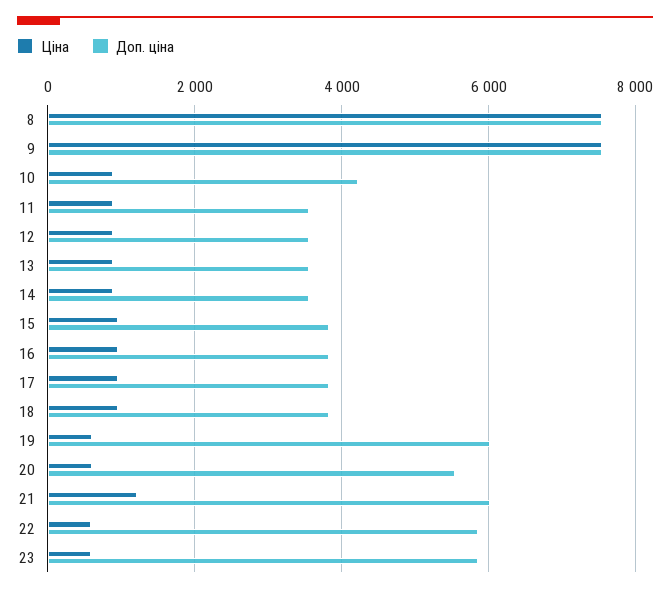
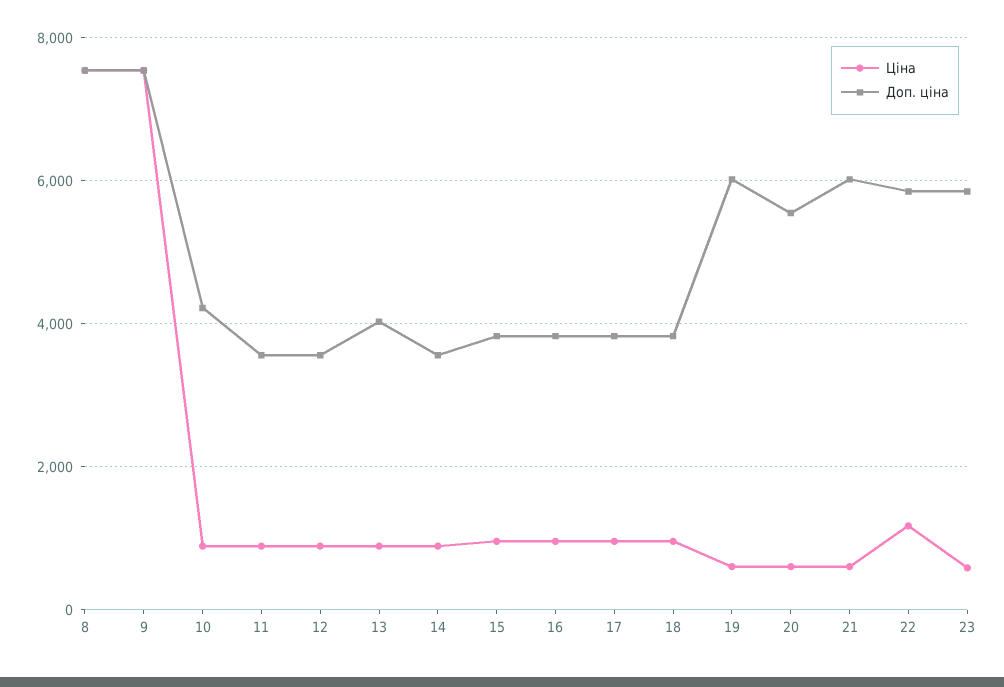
Доп. ціна, 13: 3600 -> 4000
Ціна, 21: 1200 -> 600
Ціна, 22: 600 -> 1200

